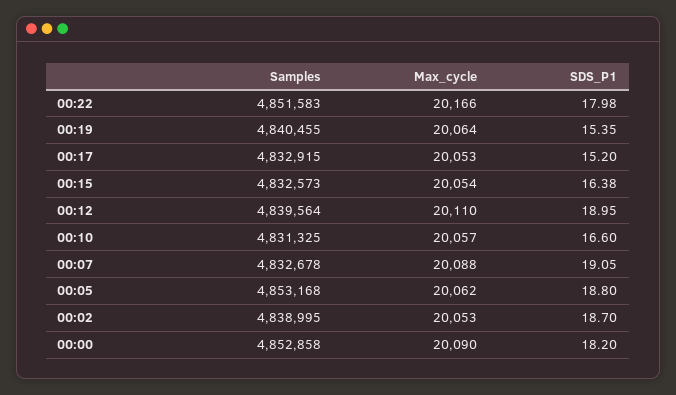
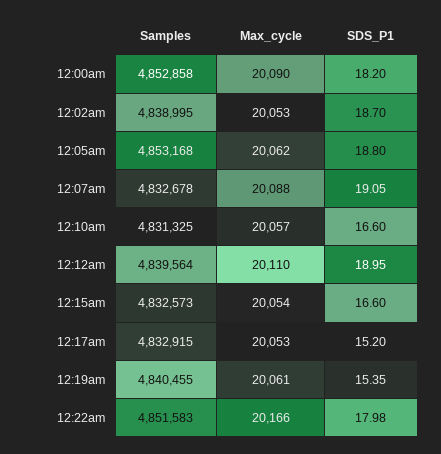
Max_cycle, 00:19: 20064 -> 20061
SDS_P1, 00:15: 16.38 -> 16.6

